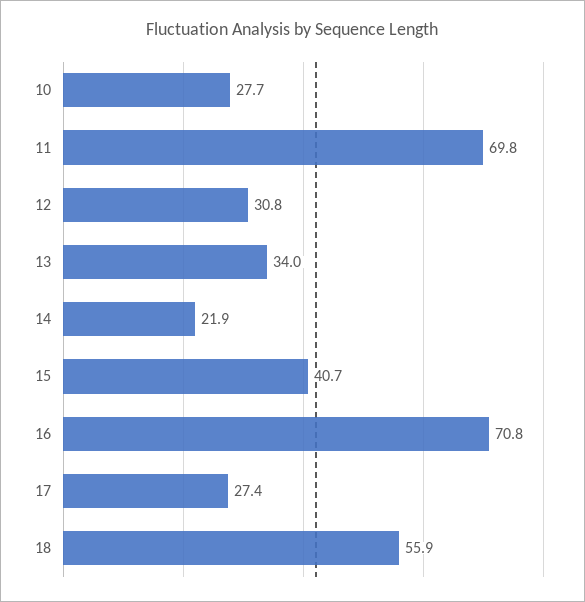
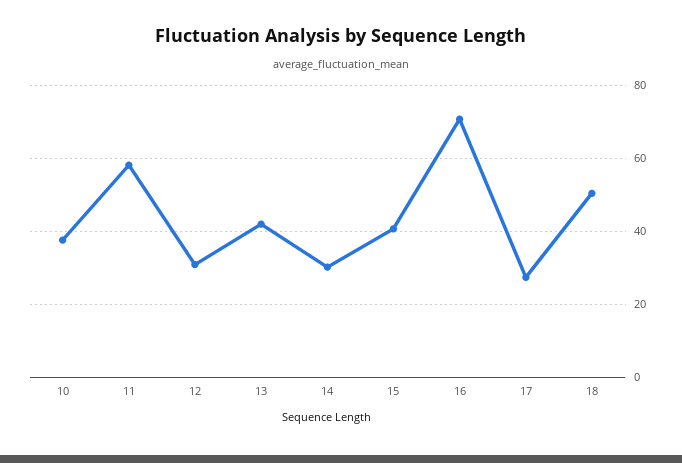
10: 27.7 -> 38
11: 69.8 -> 58
13: 34 -> 42
14: 21.9 -> 30
18: 55.9 -> 50

